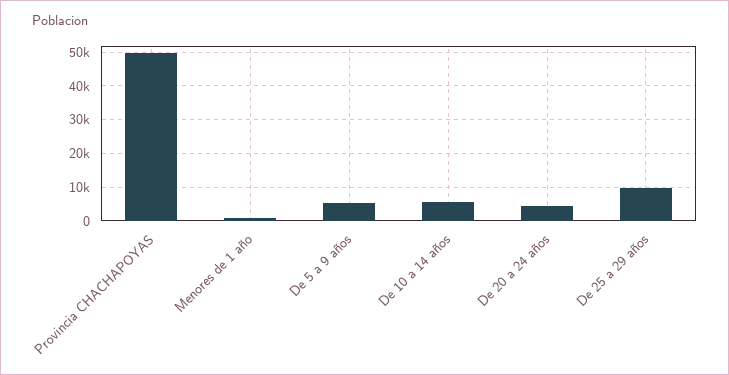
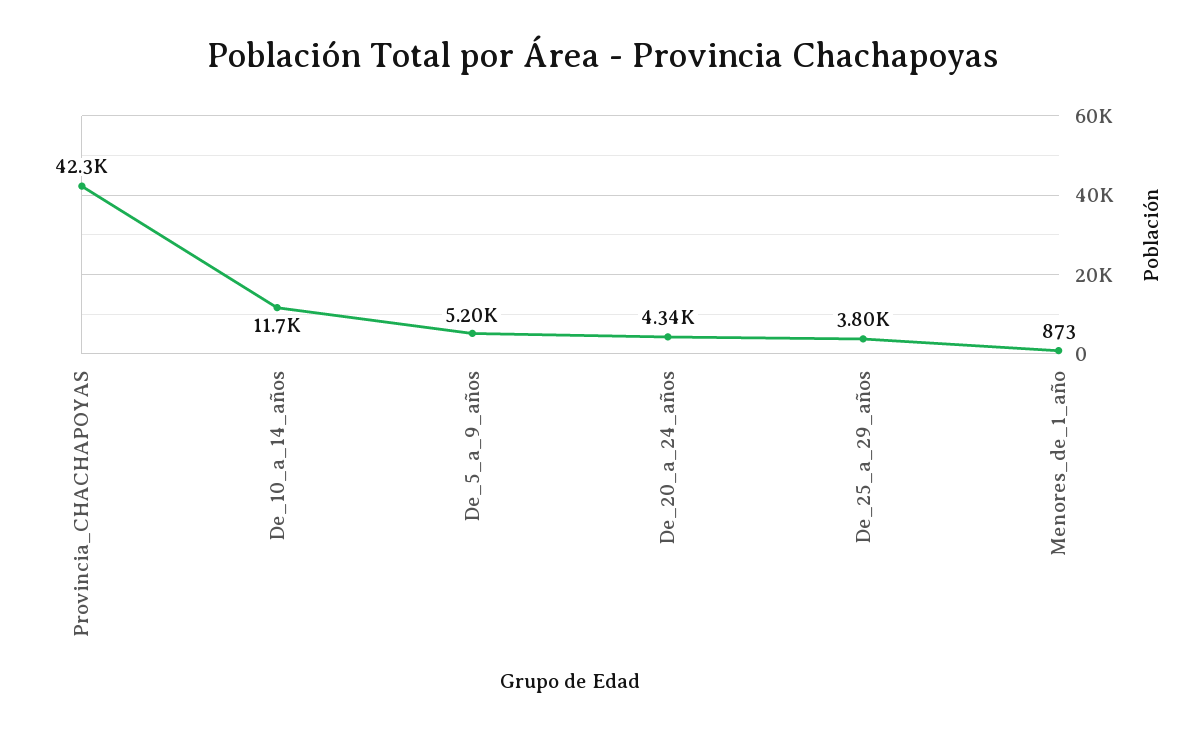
Provincia CHACHAPOYAS: 50000 -> 42300
De 10 a 14 años: 6000 -> 11700
De 25 a 29 años: 10000 -> 3800

